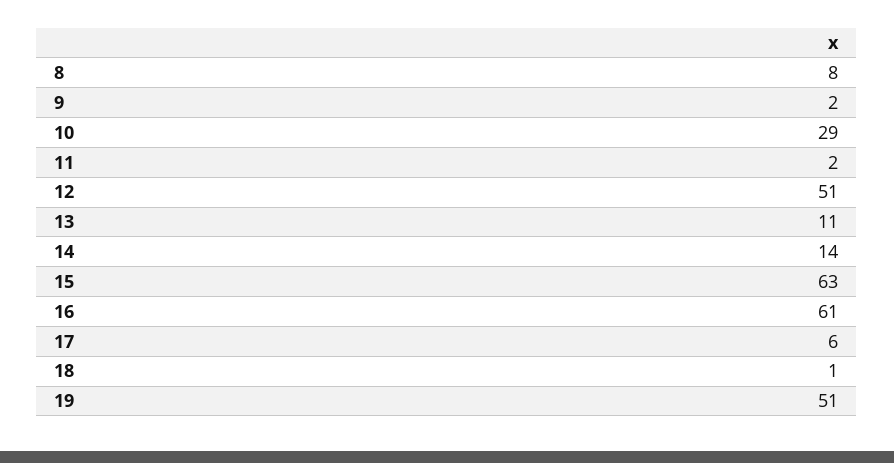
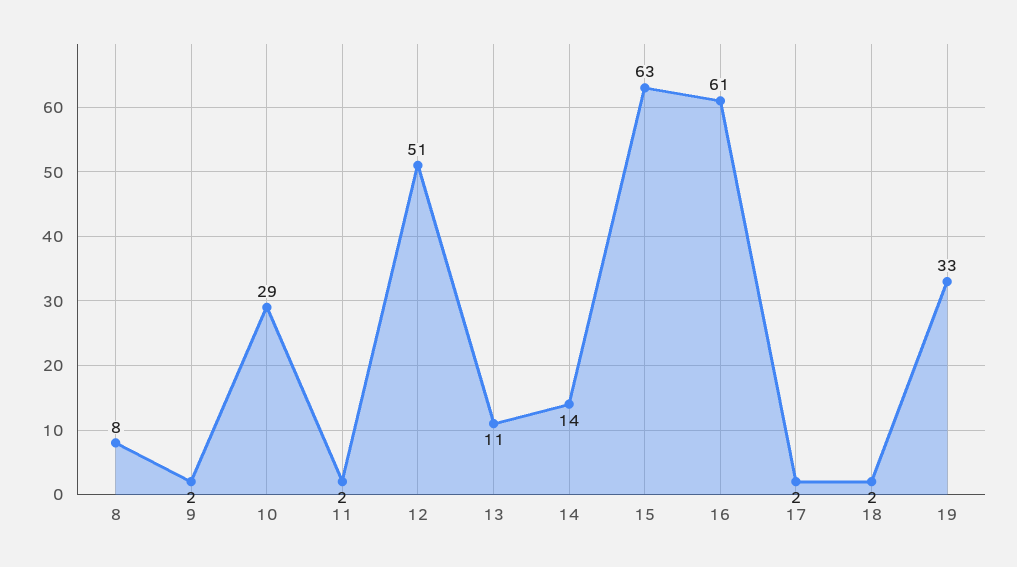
17: 6 -> 2
18: 1 -> 2
19: 51 -> 33

